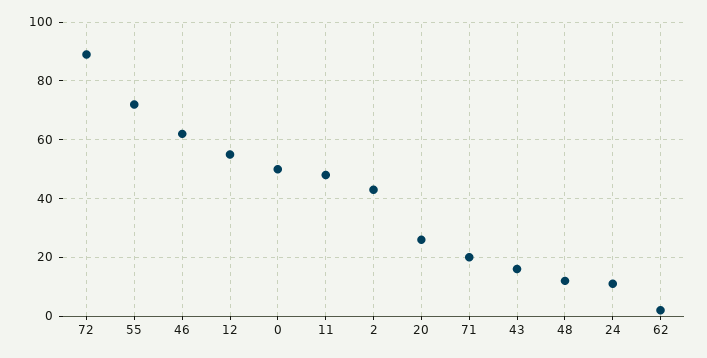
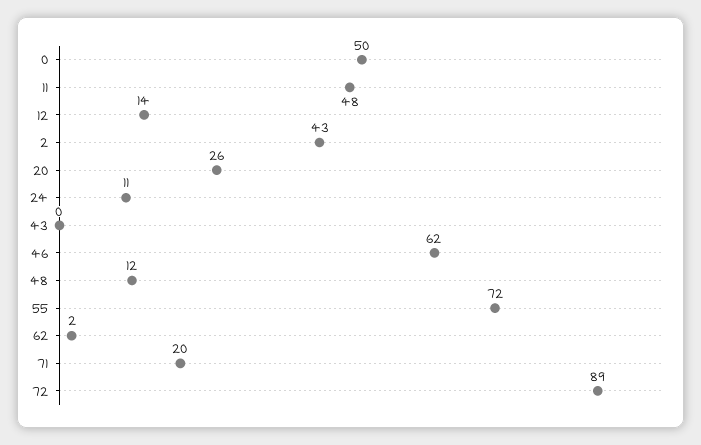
12: 55 -> 14
43: 15 -> 0

